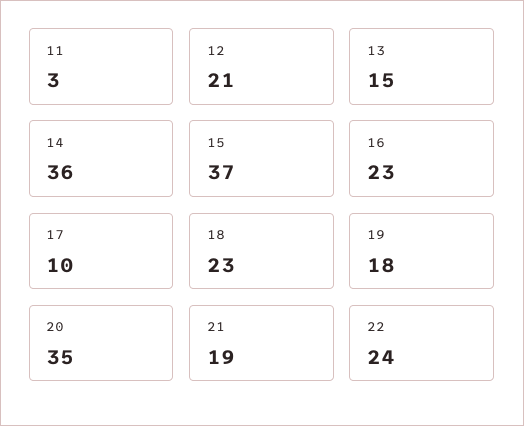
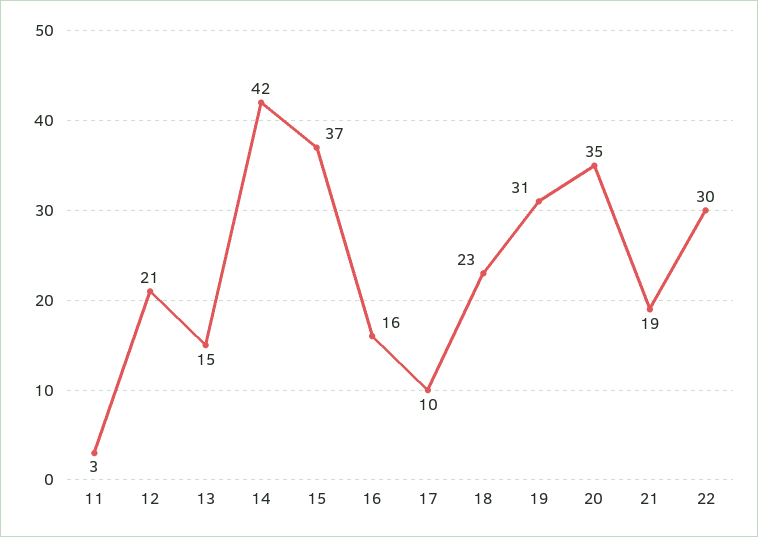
14: 36 -> 42
16: 23 -> 16
19: 18 -> 31
22: 24 -> 30

